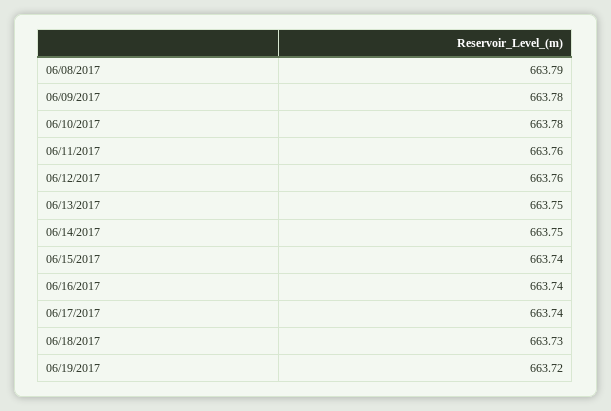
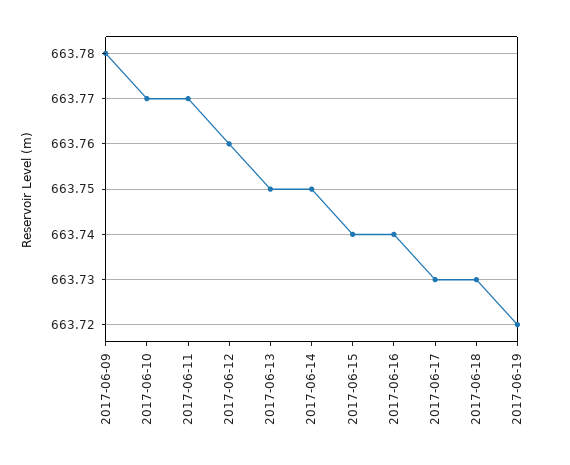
06/08/2017: 663.79 -> none
06/10/2017: 663.78 -> 663.77
06/11/2017: 663.76 -> 663.77
06/17/2017: 663.74 -> 663.73

